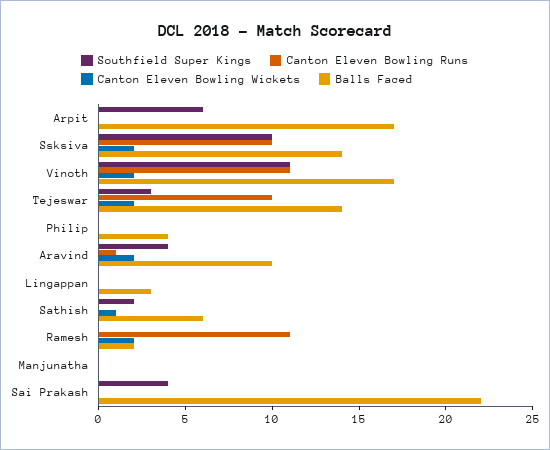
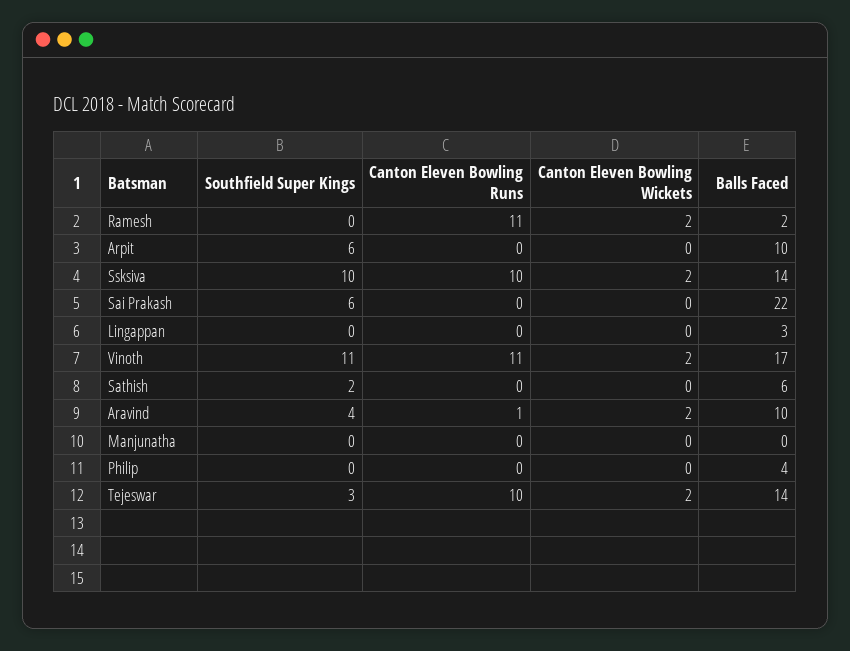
Balls Faced, Arpit: 17 -> 10
Canton Eleven Bowling Wickets, Sathish: 1 -> 0
Southfield Super Kings, Sai Prakash: 4 -> 6

